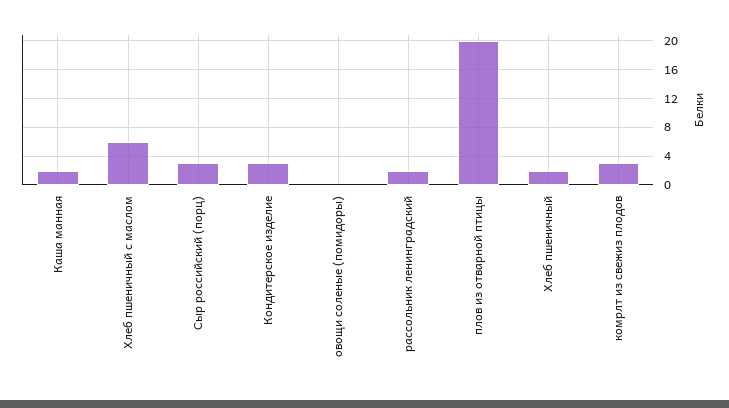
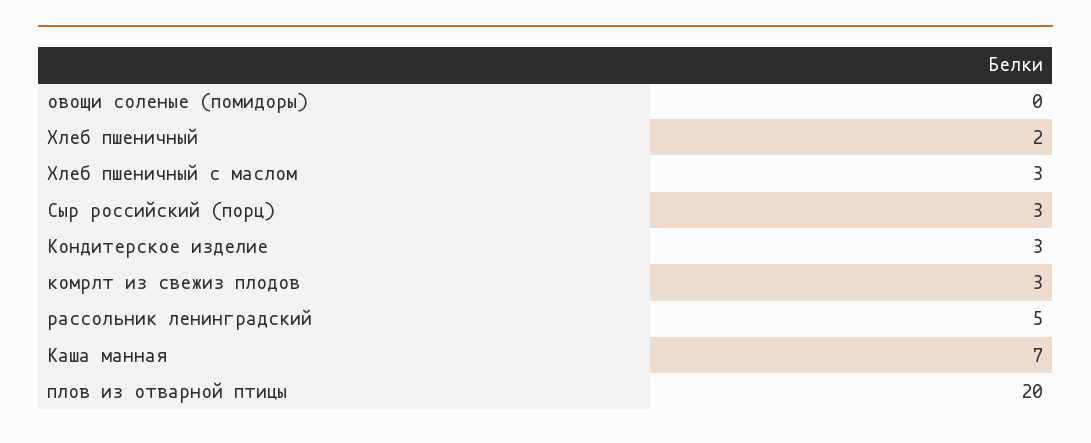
Каша манная: 2 -> 7
Хлеб пшеничный с маслом: 6 -> 3
рассольник ленинградский: 2 -> 5

